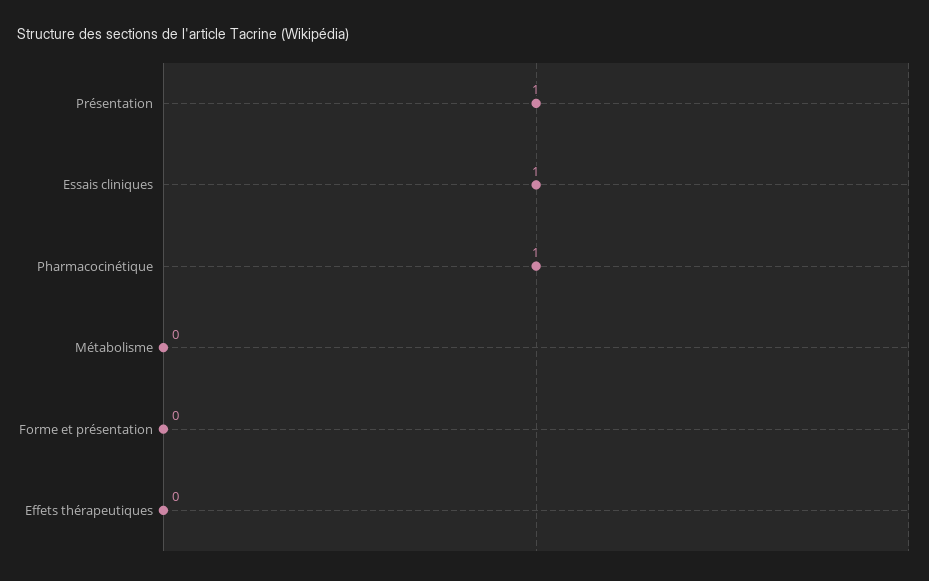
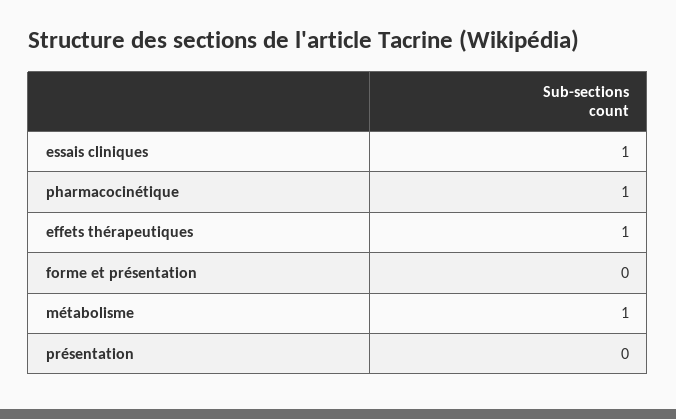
Présentation: 1 -> 0
Métabolisme: 0 -> 1
Effets thérapeutiques: 0 -> 1

